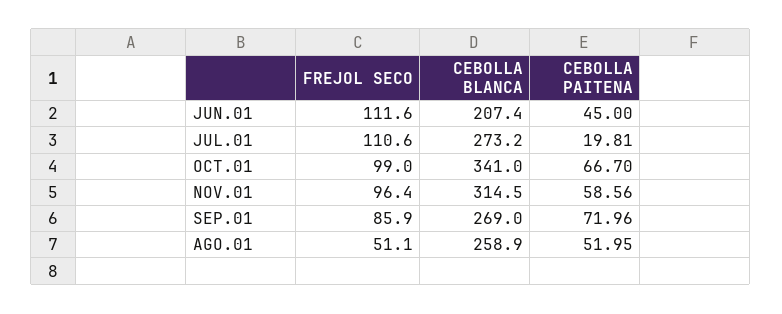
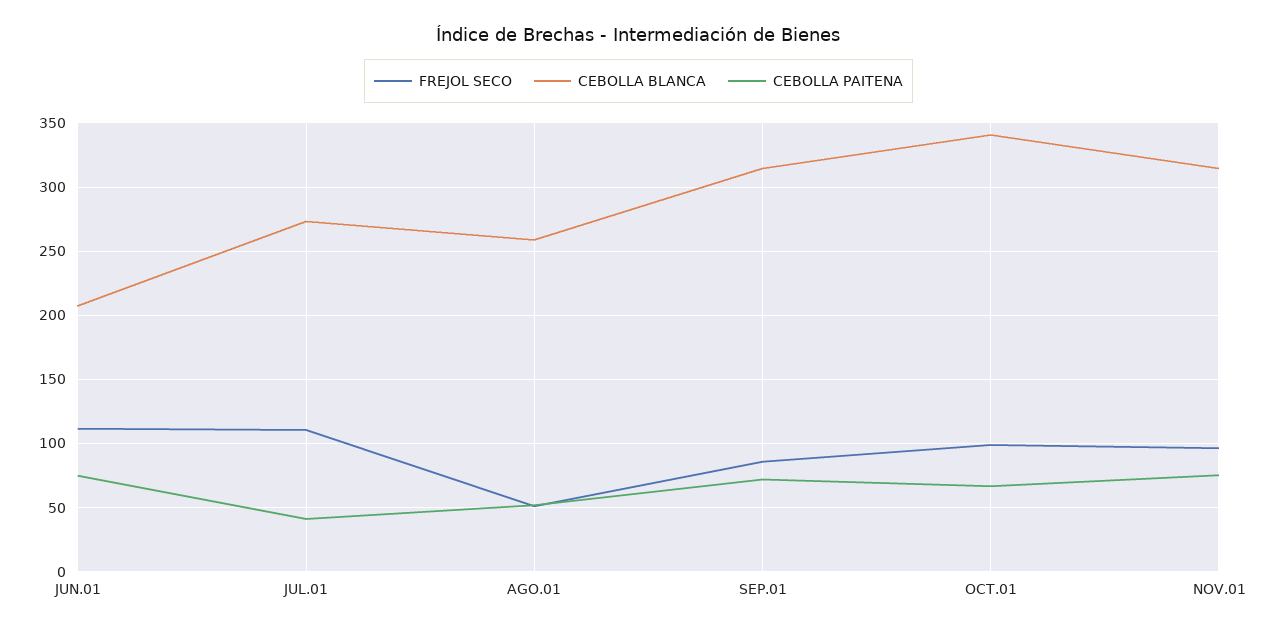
CEBOLLA PAITENA, JUN.01: 45 -> 75
CEBOLLA PAITENA, JUL.01: 19.81 -> 40
CEBOLLA PAITENA, NOV.01: 58.56 -> 75
CEBOLLA BLANCA, SEP.01: 269 -> 315

